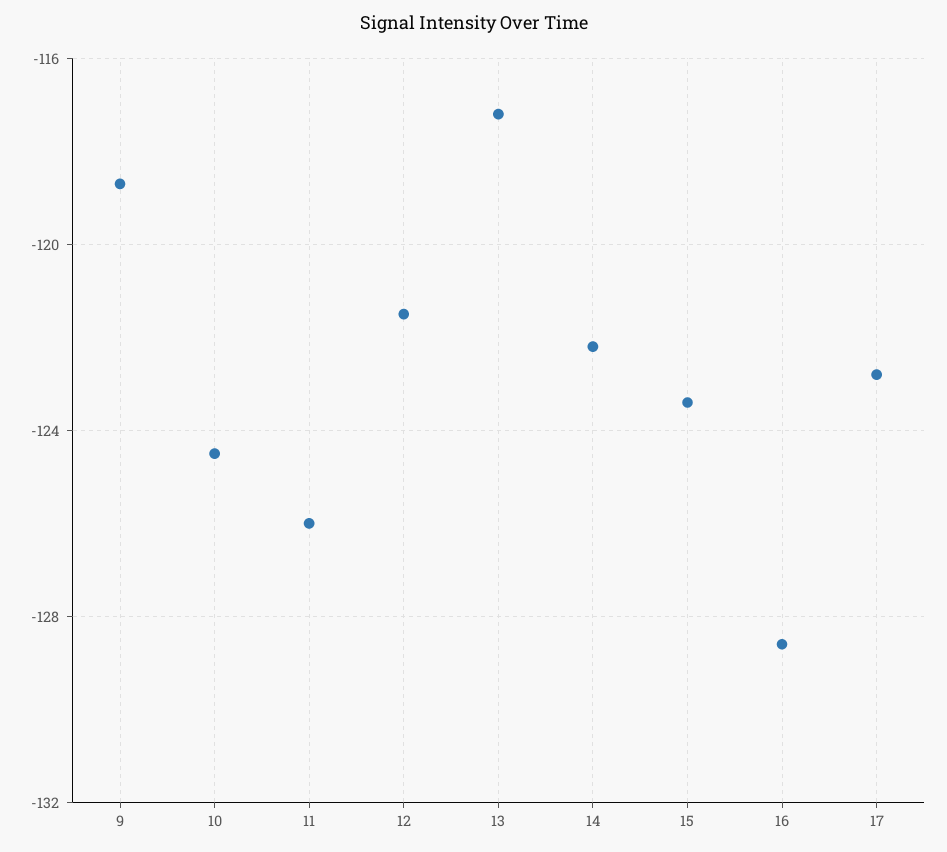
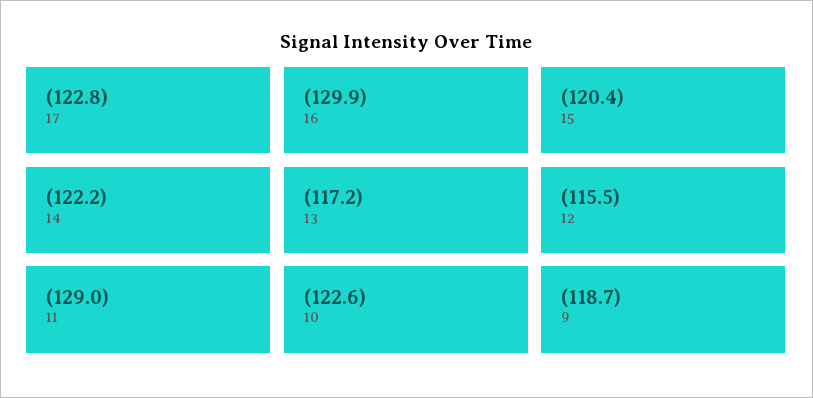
10: -124.5 -> -122.6
11: -126 -> -129
12: -121.5 -> -115.5
15: -123.5 -> -120.4
16: -128.5 -> -129.9

